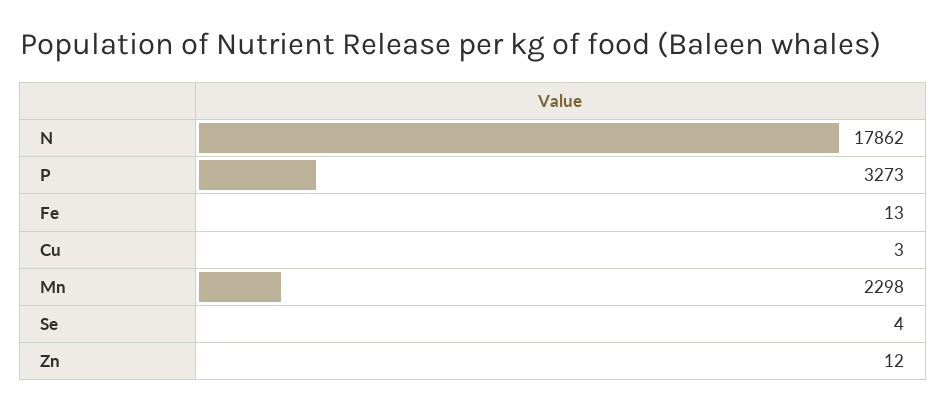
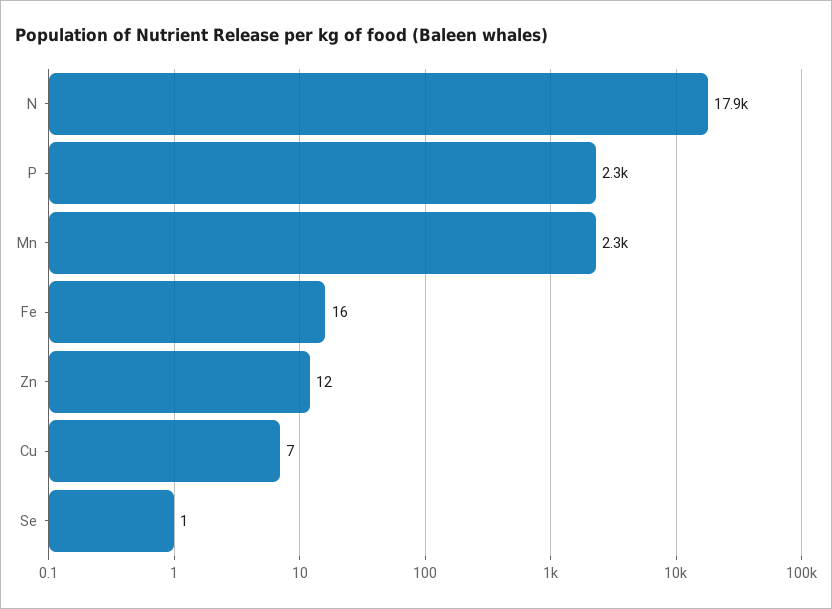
P: 3273 -> 2300
Fe: 13 -> 16
Cu: 3 -> 7
Se: 4 -> 1

